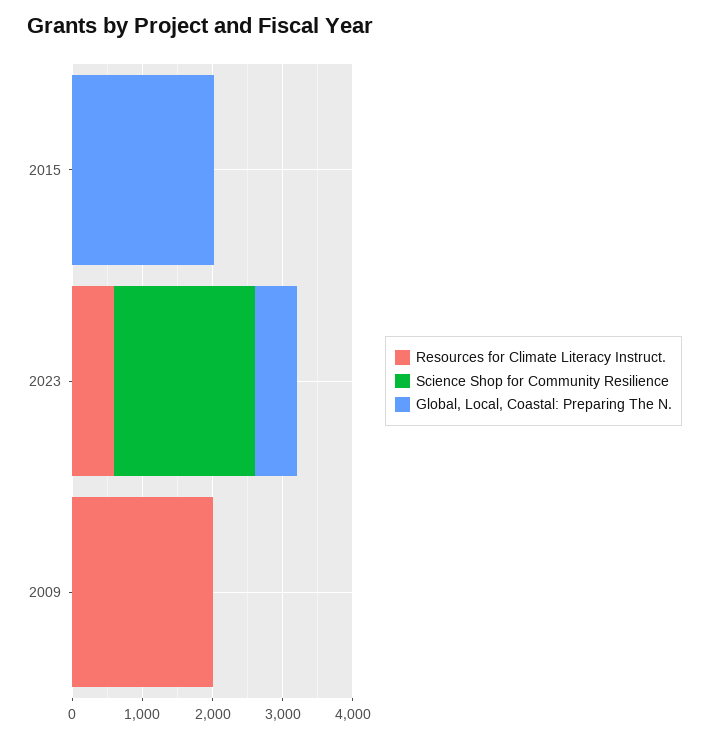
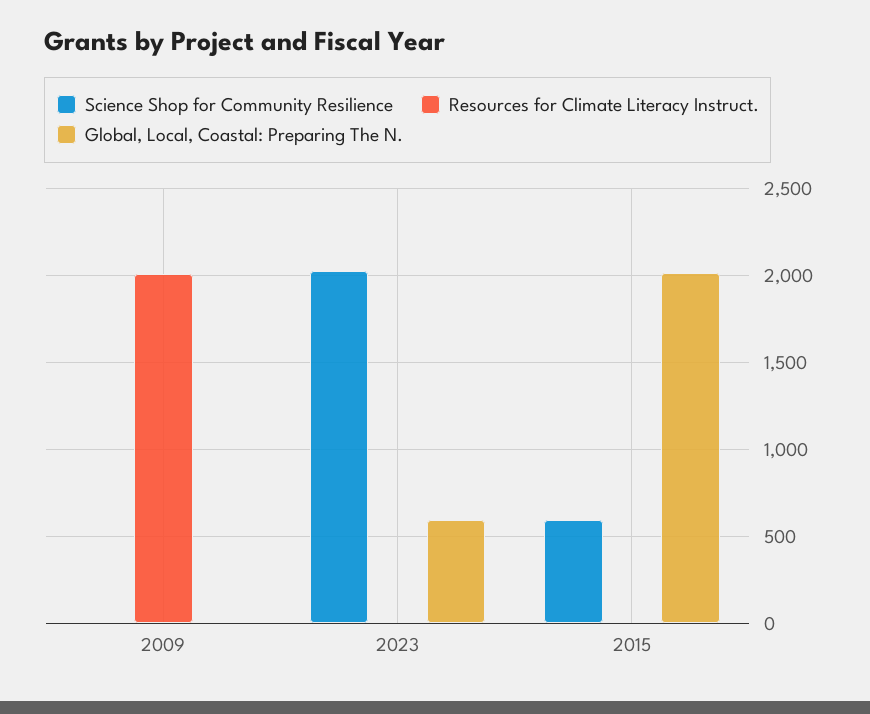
Science Shop for Community Resilience, 2015: 0 -> 600
Resources for Climate Literacy Instruct., 2023: 600 -> 0

